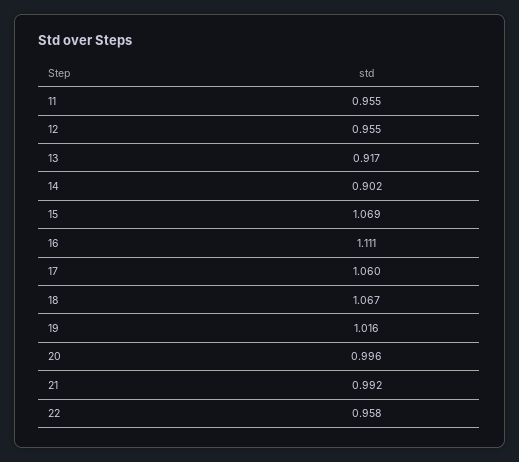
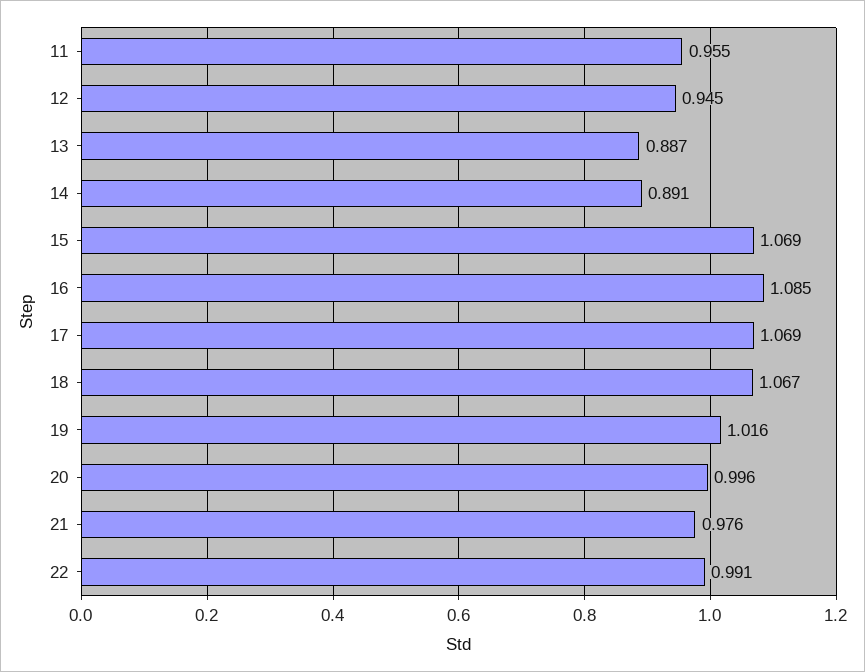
12: 0.955 -> 0.945
13: 0.917 -> 0.887
14: 0.902 -> 0.891
16: 1.111 -> 1.085
17: 1.06 -> 1.069
21: 0.992 -> 0.976
22: 0.958 -> 0.991

